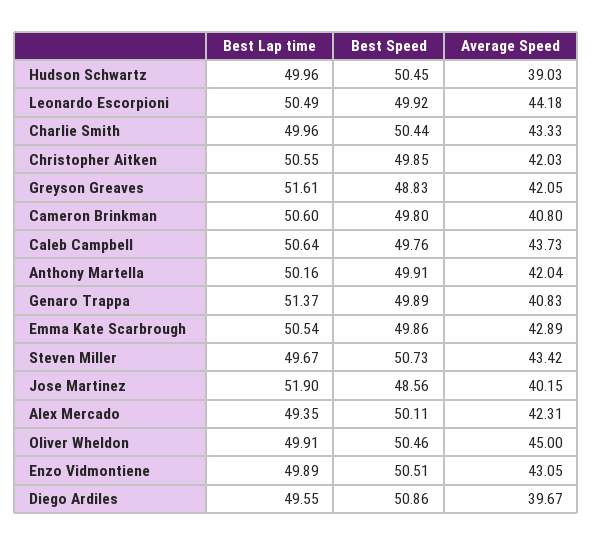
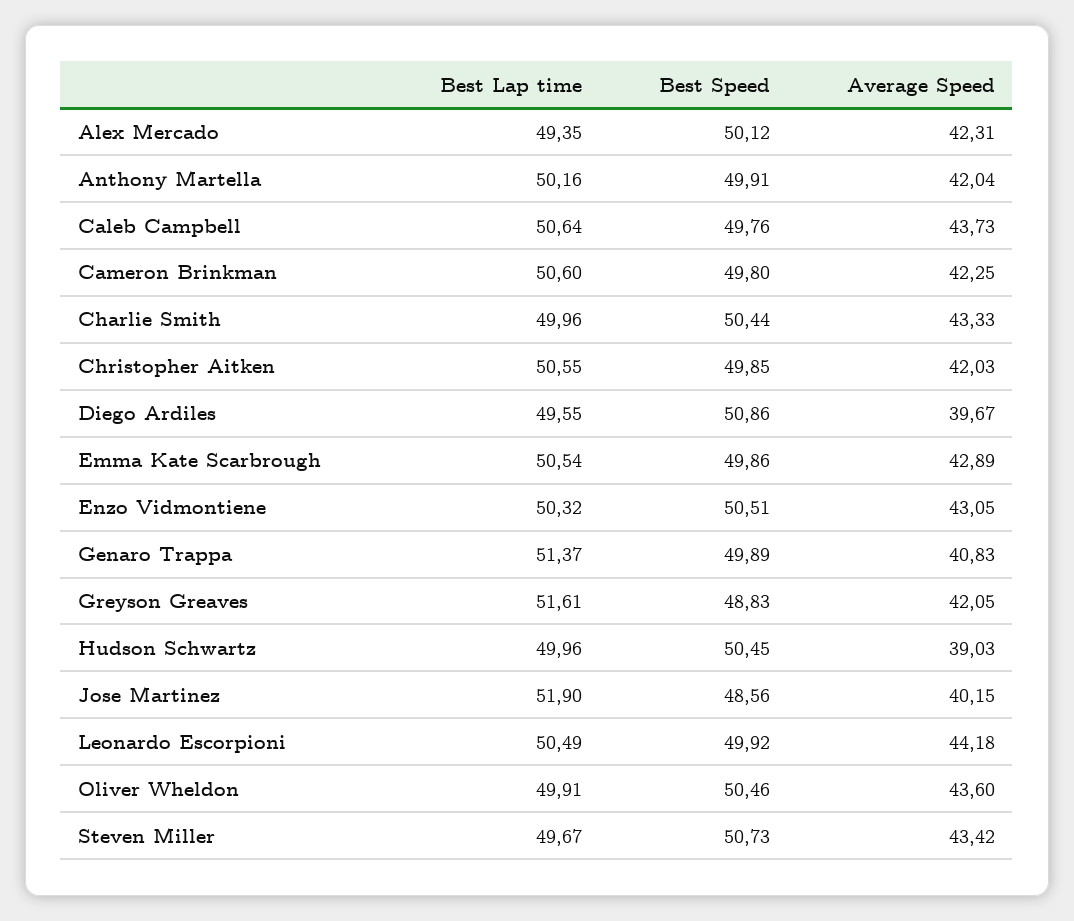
Average Speed, Cameron Brinkman: 40.8 -> 42.25
Best Speed, Alex Mercado: 50.11 -> 50.12
Average Speed, Oliver Wheldon: 45 -> 43.6
Best Lap time, Enzo Vidmontiene: 49.89 -> 50.32

